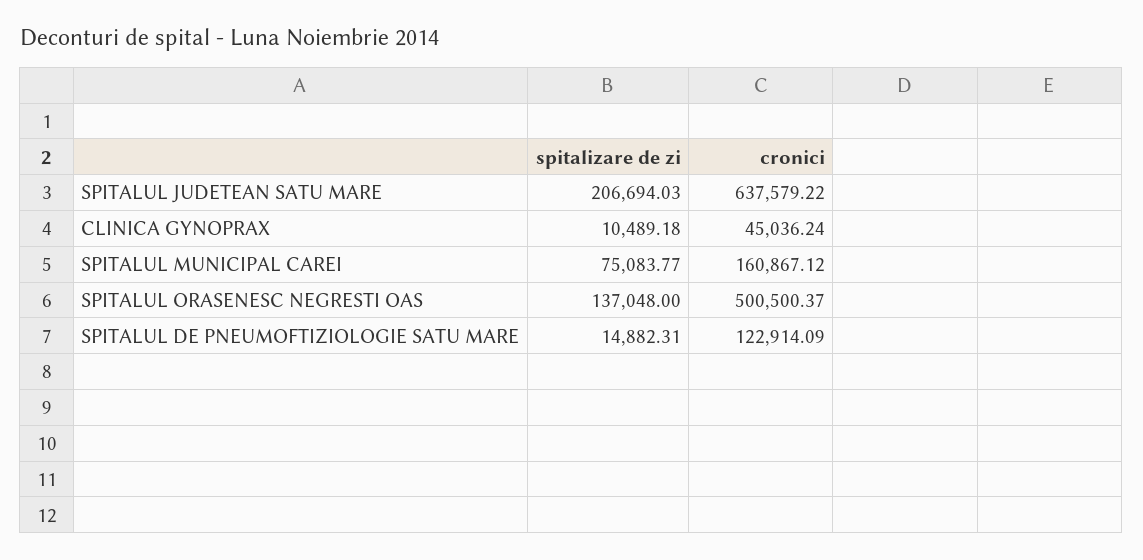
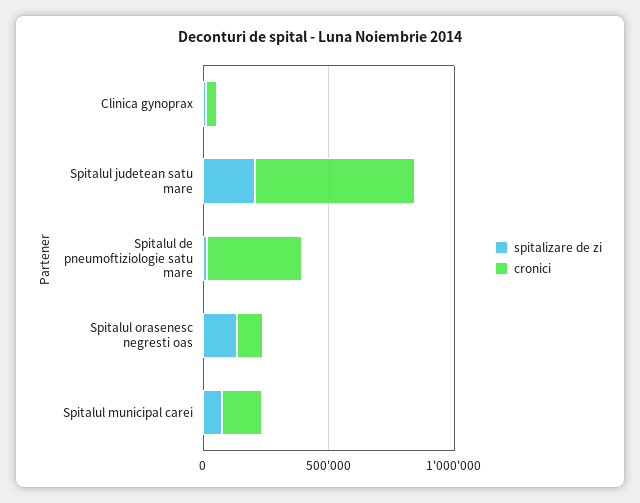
cronici, SPITALUL ORASENESC NEGRESTI OAS: 500500.37 -> 100000
cronici, SPITALUL DE PNEUMOFTIZIOLOGIE SATU MARE: 122914.09 -> 400000

